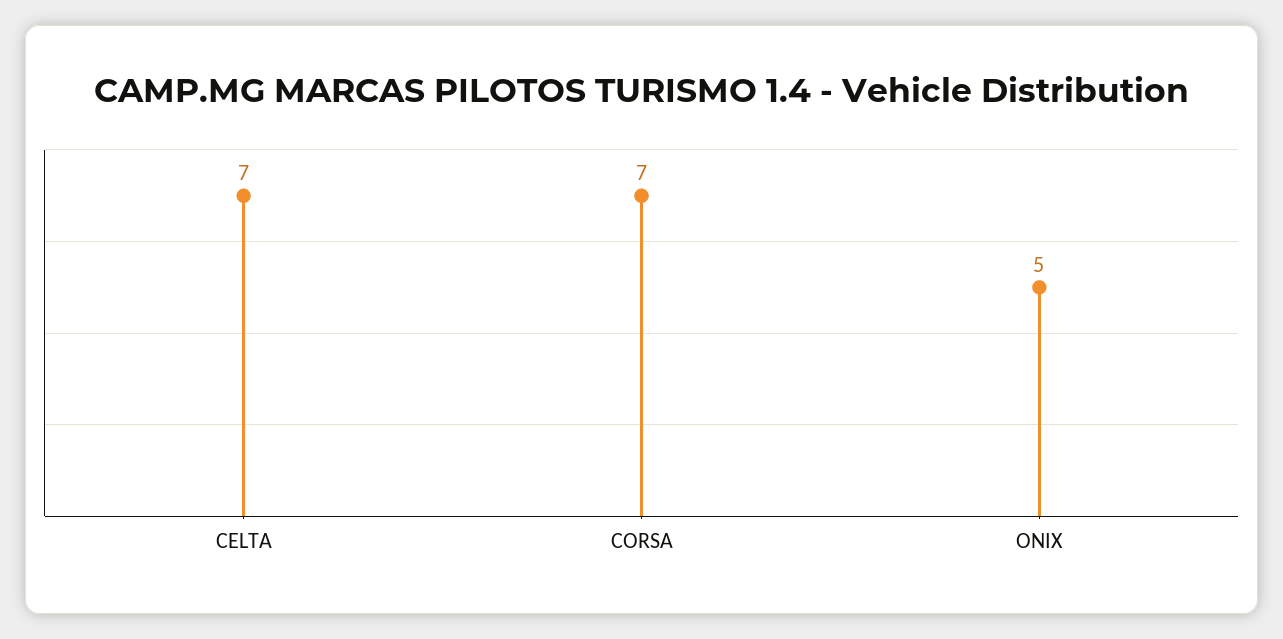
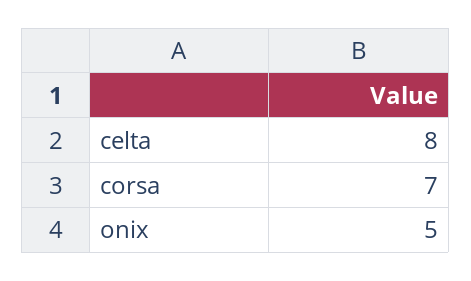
CELTA: 7 -> 8

